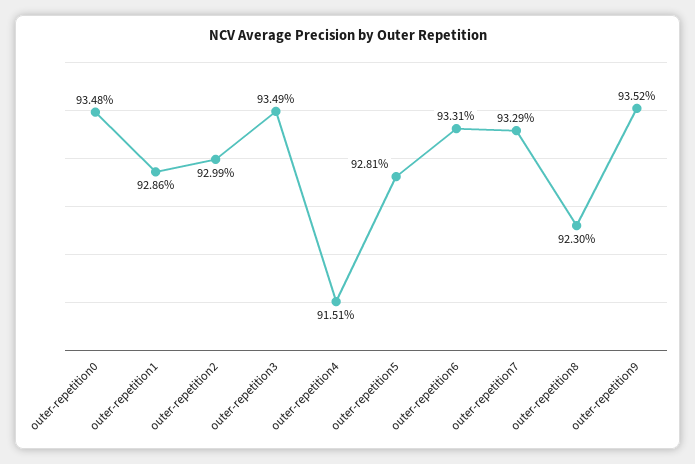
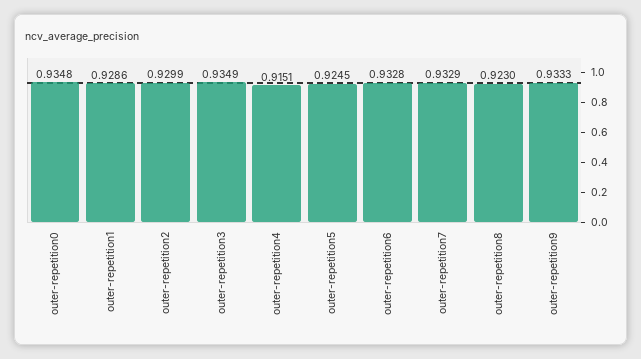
outer-repetition5: 0.9281 -> 0.9245
outer-repetition6: 0.9331 -> 0.9328
outer-repetition9: 0.9352 -> 0.9333

